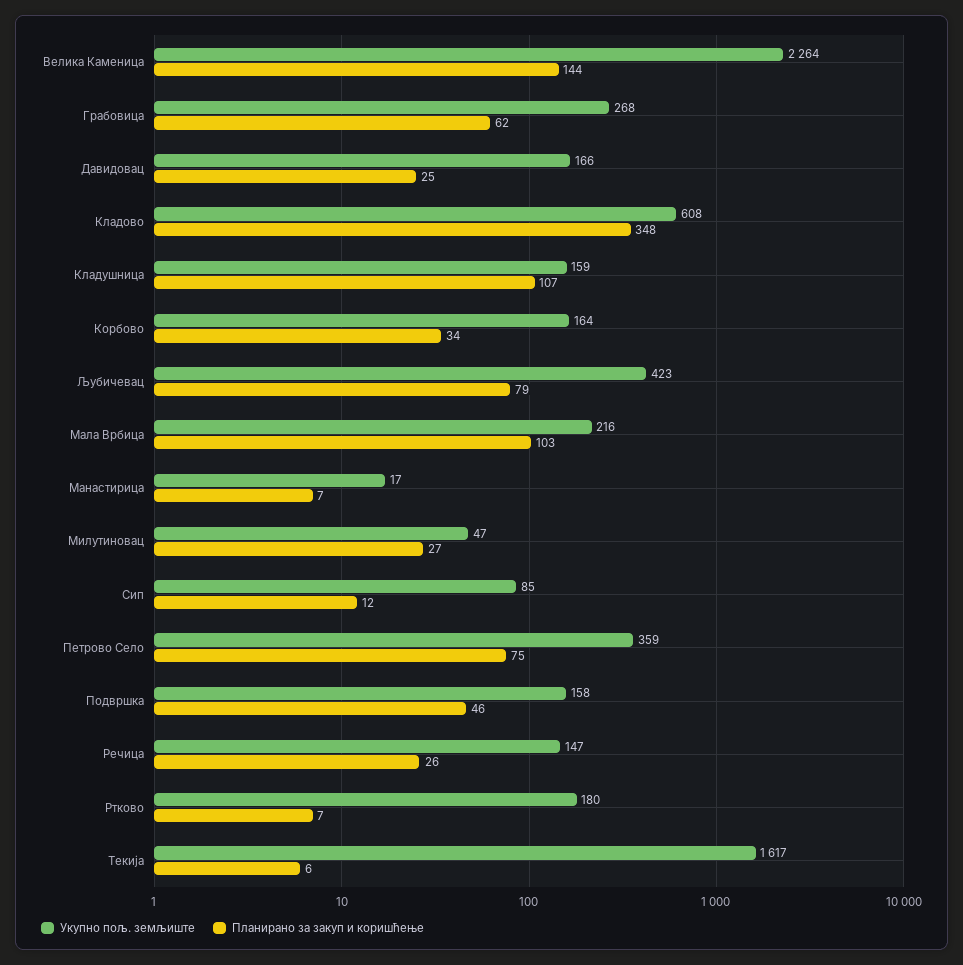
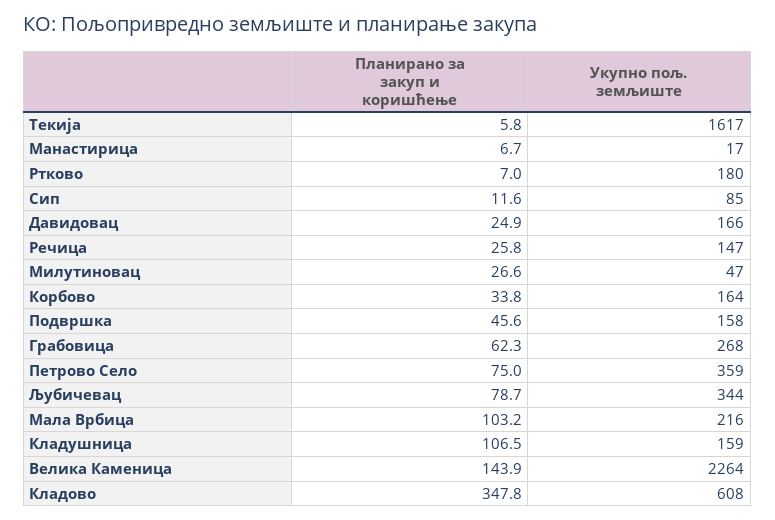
Укупно пољ. земљиште, Љубичевац: 423 -> 344

